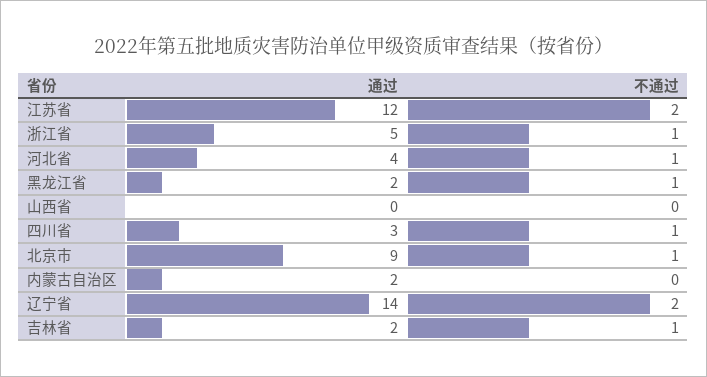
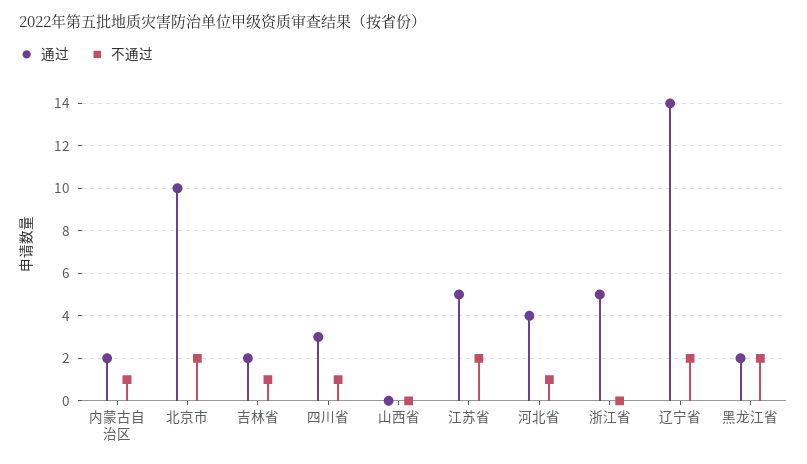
通过, 江苏省: 12 -> 5
不通过, 浙江省: 1 -> 0
不通过, 黑龙江省: 1 -> 2
通过, 北京市: 9 -> 10
不通过, 北京市: 1 -> 2
不通过, 内蒙古自治区: 0 -> 1

